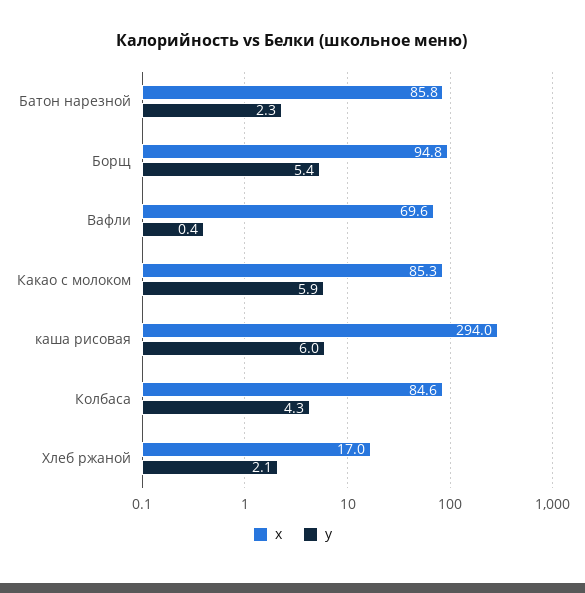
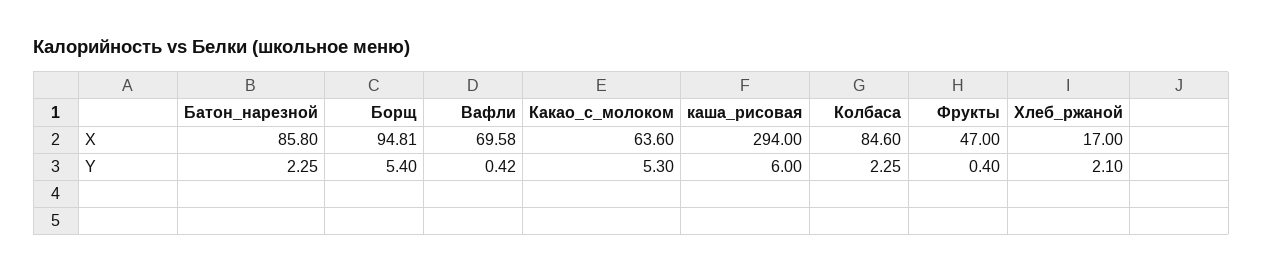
x, Какао с молоком: 85.3 -> 63.6
y, Какао с молоком: 5.9 -> 5.3
y, Колбаса: 4.3 -> 2.25
x, Фрукты: none -> 47
y, Фрукты: none -> 0.4

